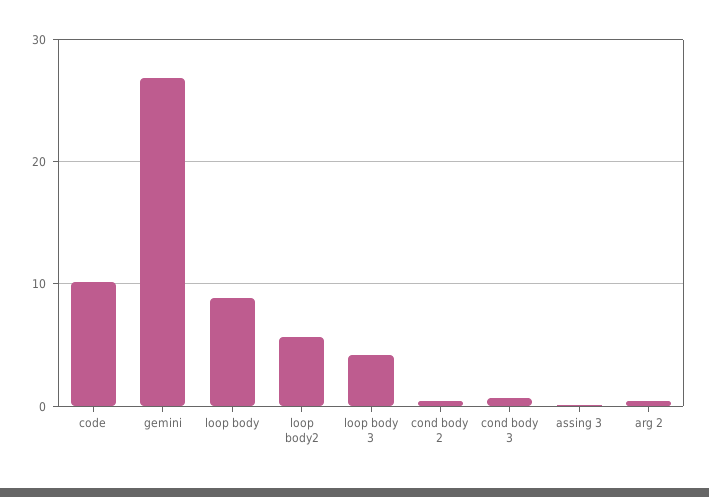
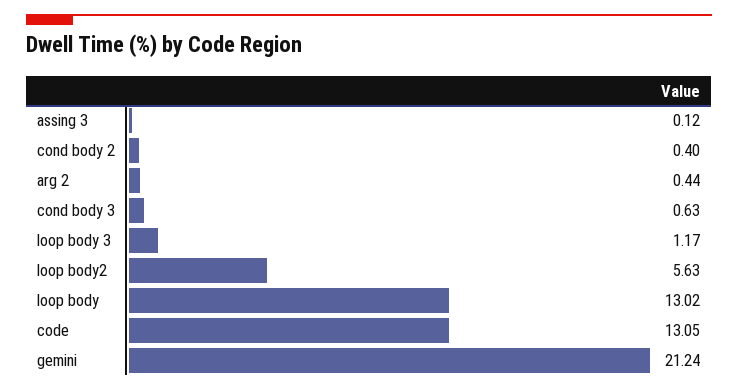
code: 10 -> 13.05
gemini: 27 -> 21.24
loop body: 9 -> 13.02
loop body 3: 4 -> 1.17

